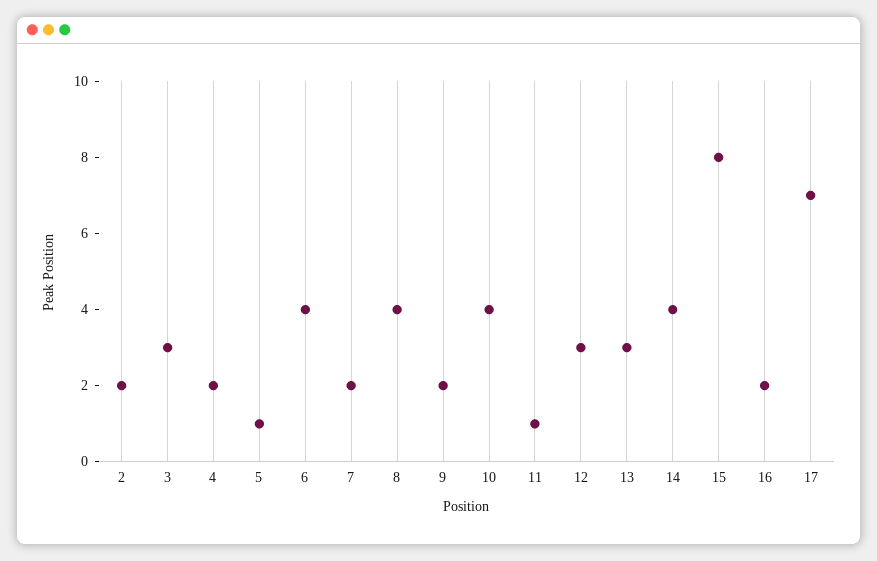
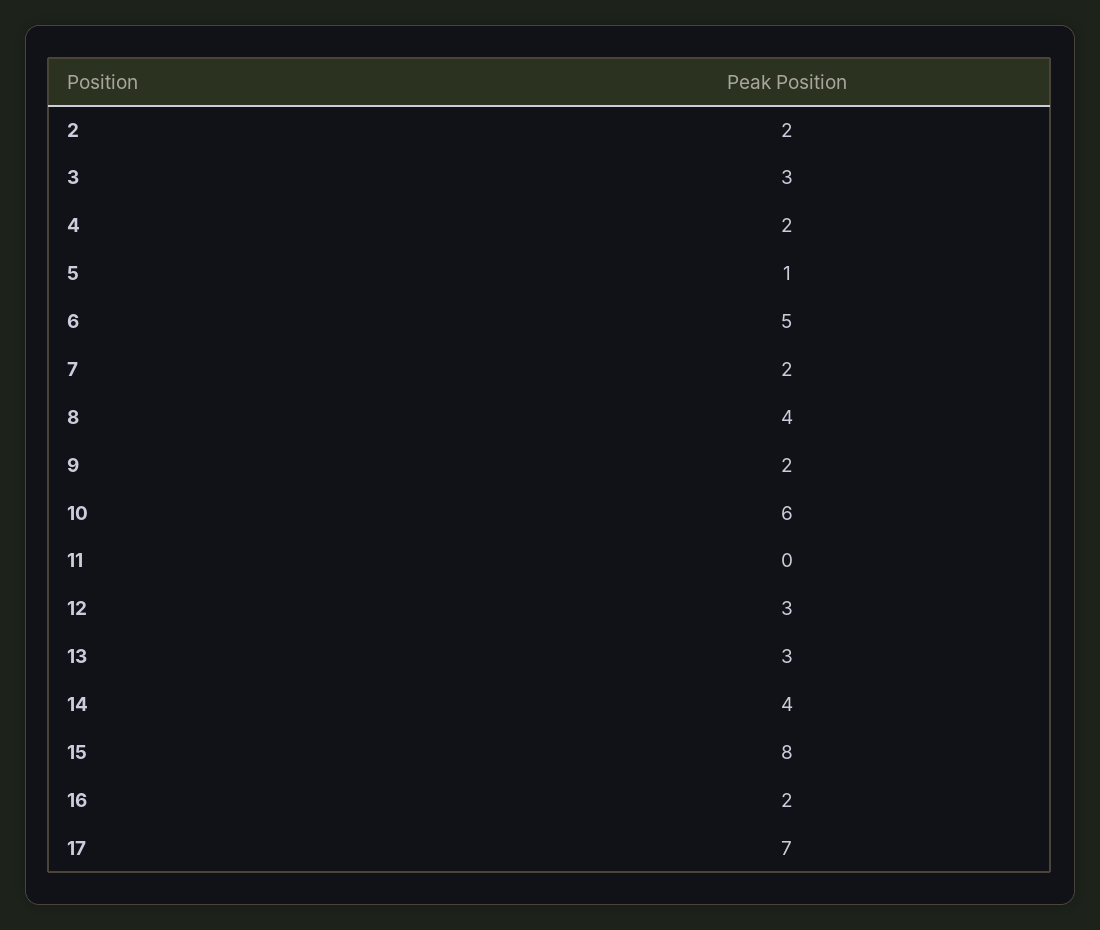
6: 4 -> 5
10: 4 -> 6
11: 1 -> 0

